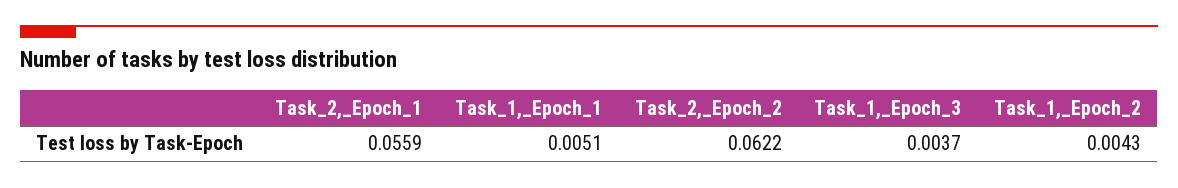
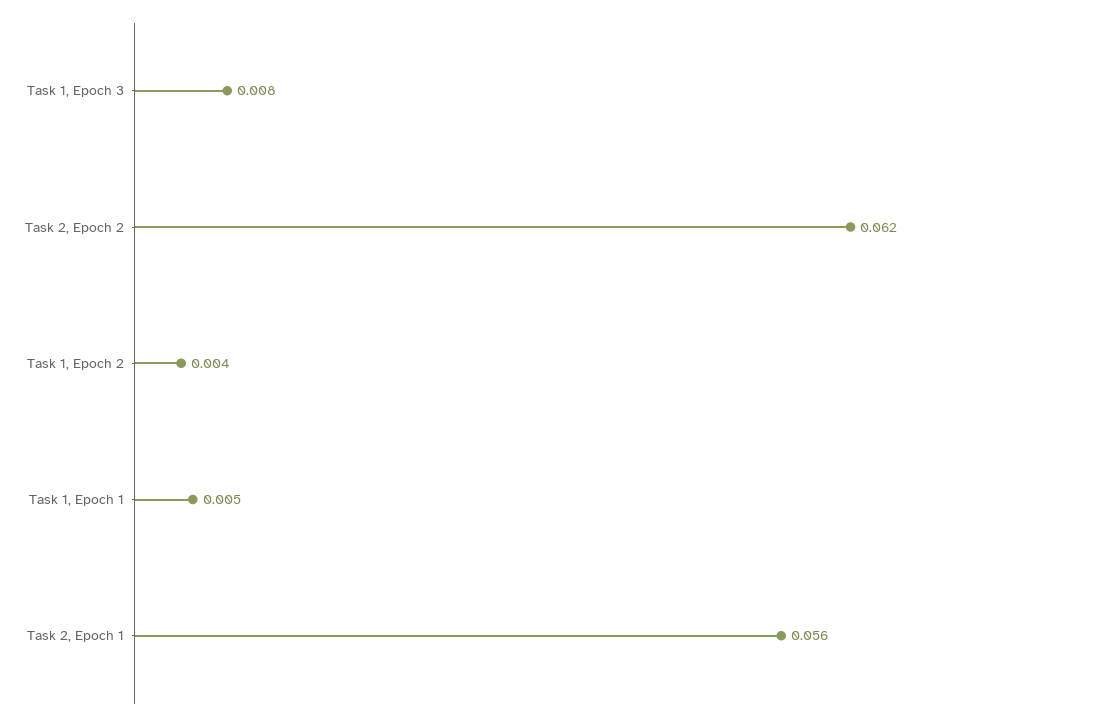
Task_1,_Epoch_3: 0.0037 -> 0.008

